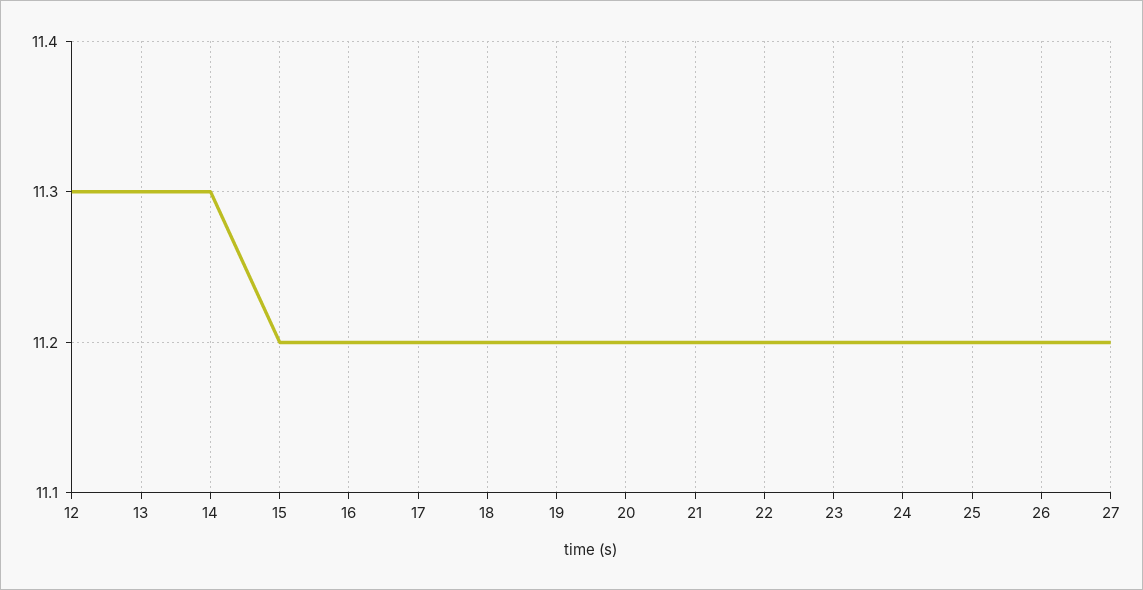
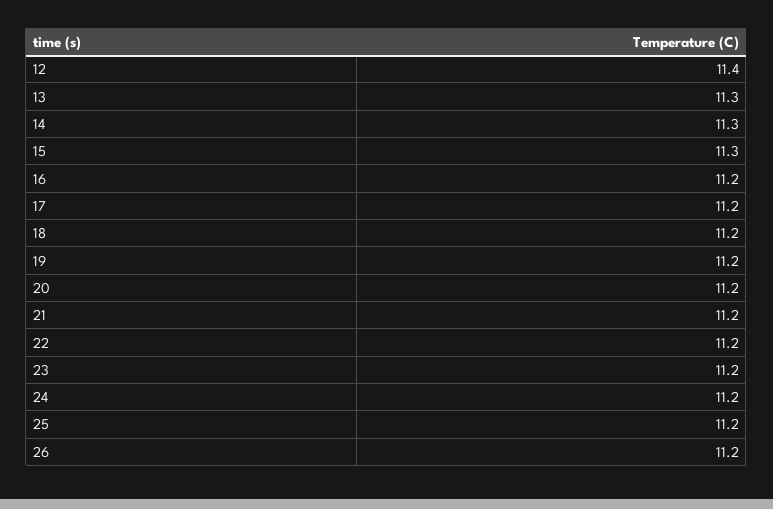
12: 11.3 -> 11.4
15: 11.2 -> 11.3
27: 11.2 -> none

